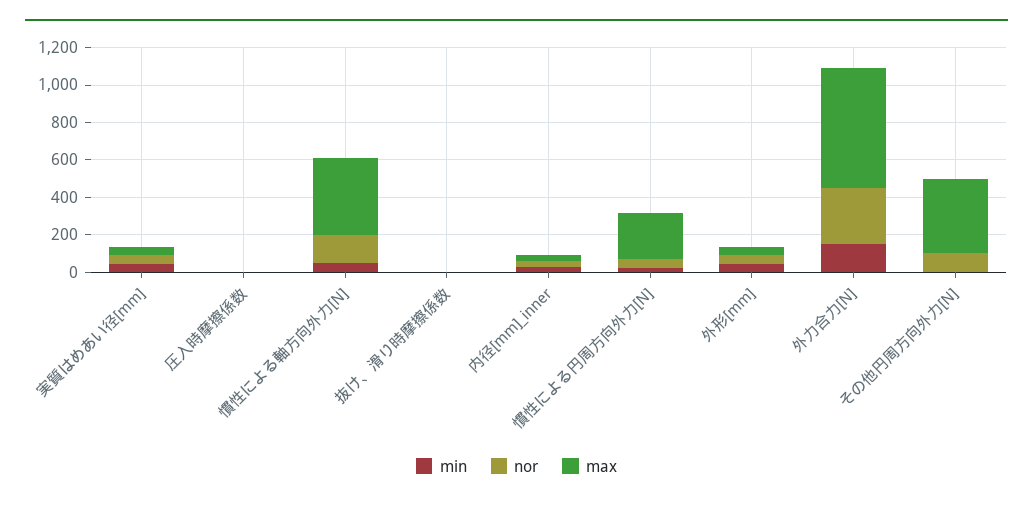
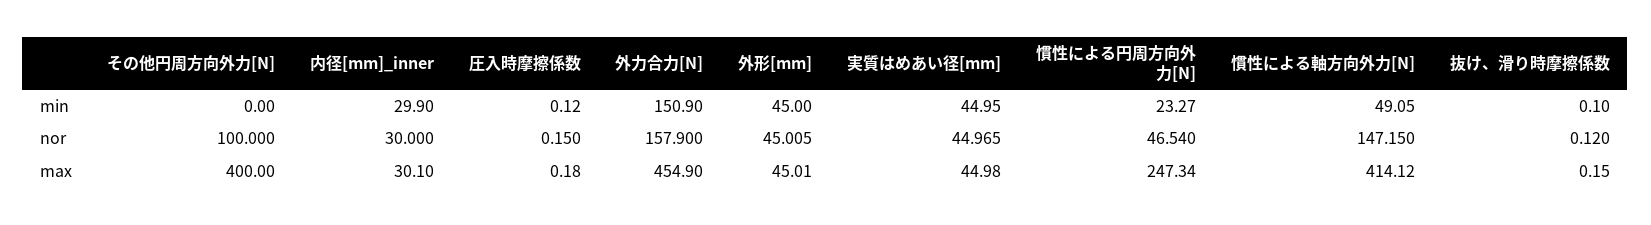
nor, 外力合力[N]: 300 -> 157.9
max, 外力合力[N]: 650 -> 454.9

